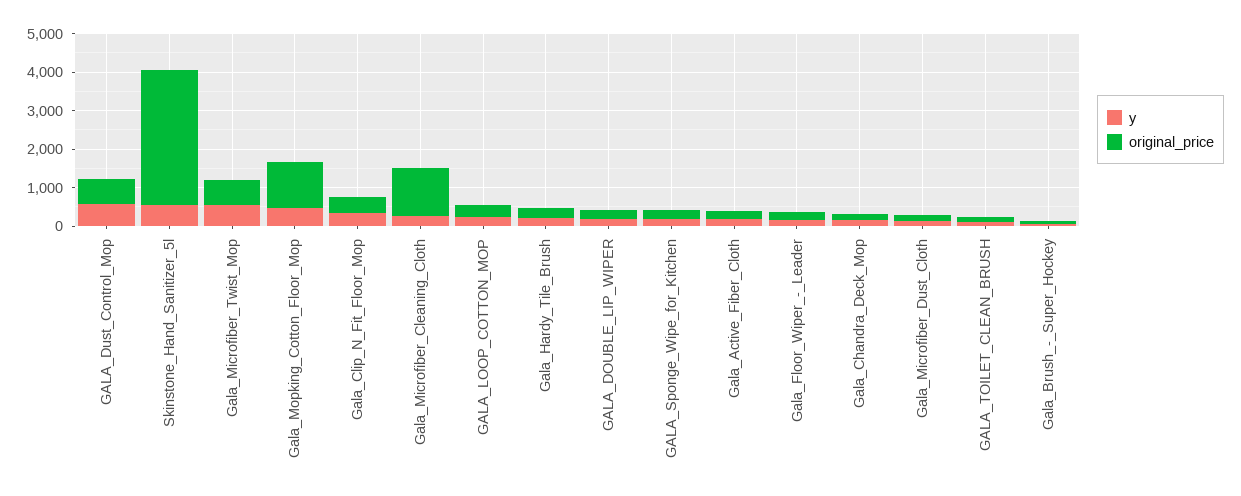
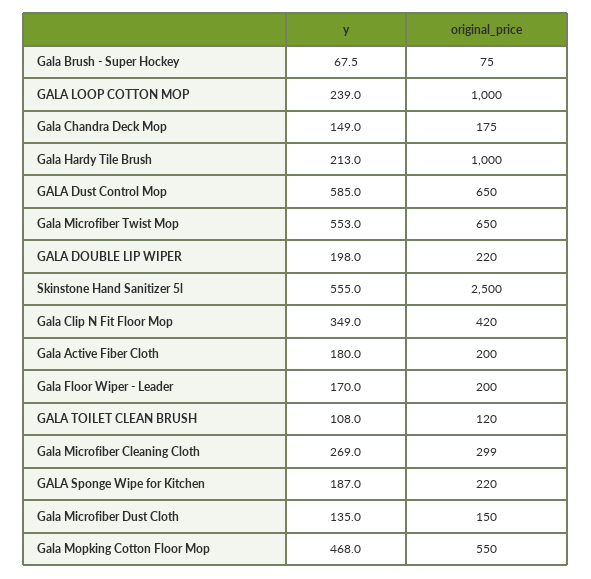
original_price, Skinstone_Hand_Sanitizer_5l: 3500 -> 2500
original_price, Gala_Mopking_Cotton_Floor_Mop: 1250 -> 550
original_price, Gala_Microfiber_Cleaning_Cloth: 1250 -> 299
original_price, GALA_LOOP_COTTON_MOP: 250 -> 1000
original_price, Gala_Hardy_Tile_Brush: 250 -> 1000

